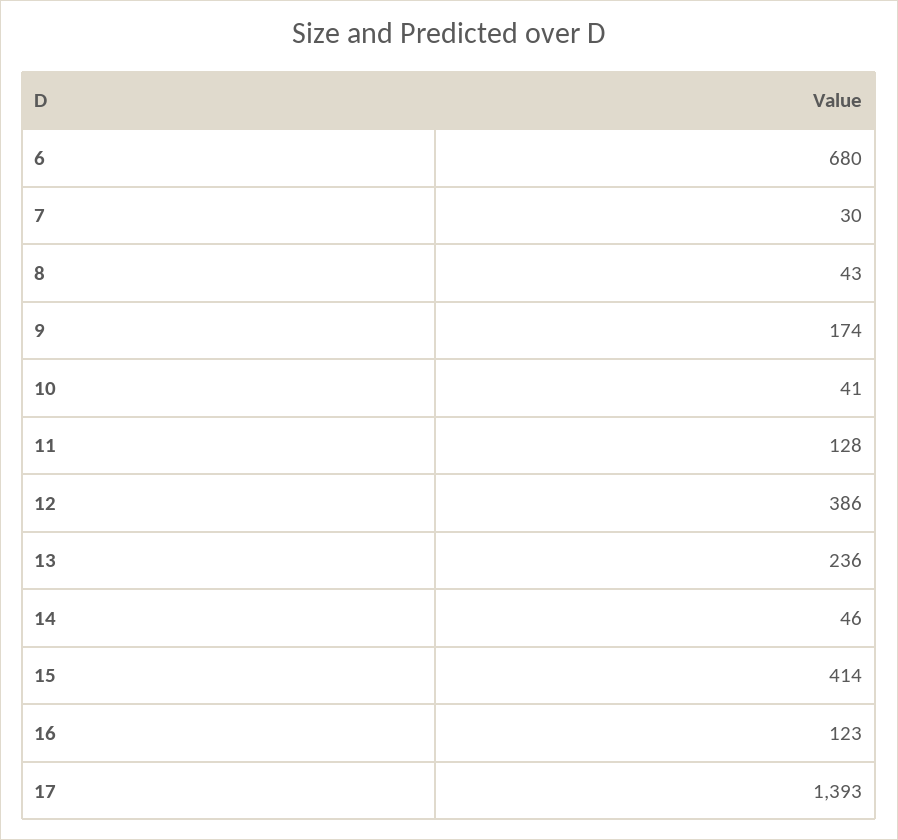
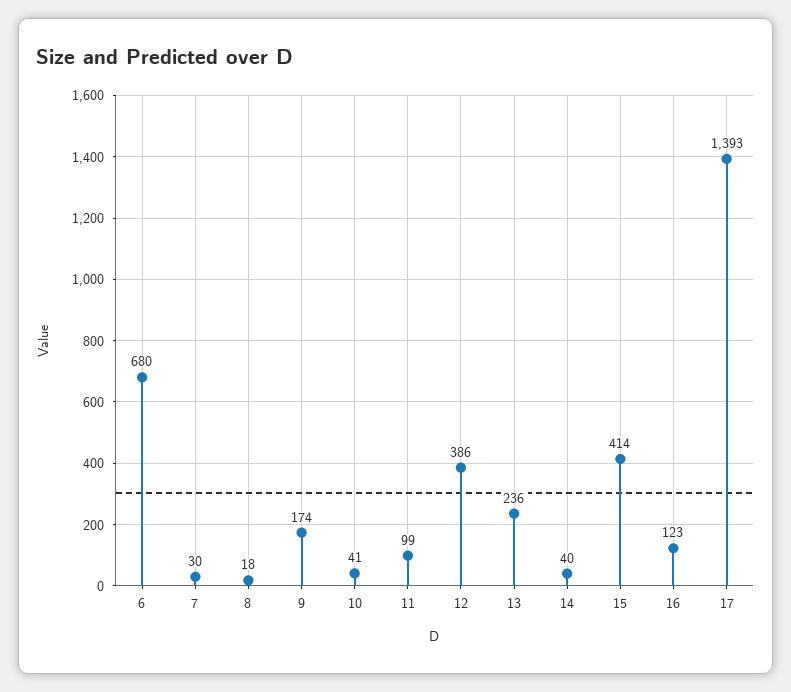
8: 43 -> 18
11: 128 -> 99
14: 46 -> 40

